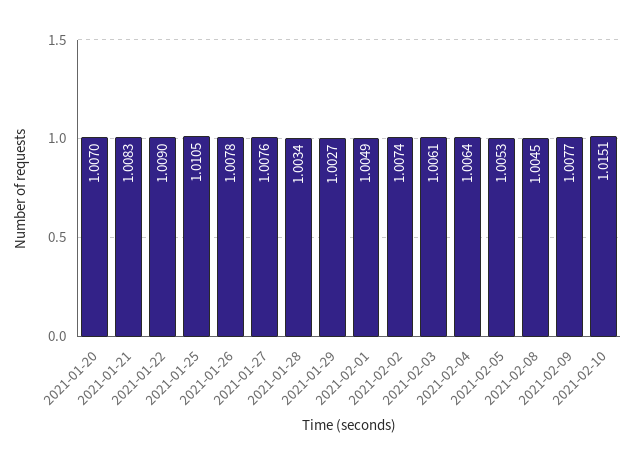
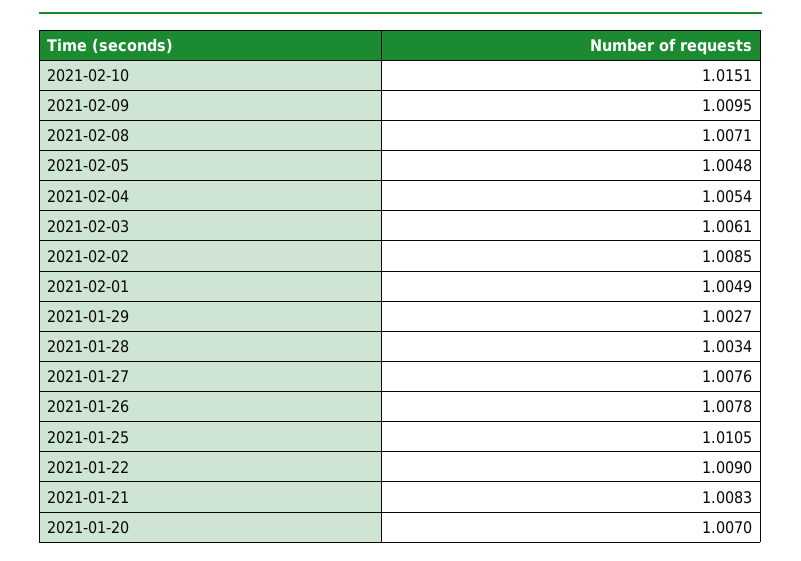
2021-02-02: 1.0074 -> 1.0085
2021-02-04: 1.0064 -> 1.0054
2021-02-05: 1.0053 -> 1.0048
2021-02-08: 1.0045 -> 1.0071
2021-02-09: 1.0077 -> 1.0095

